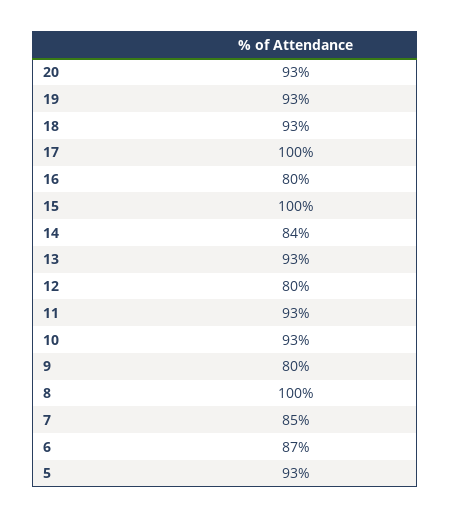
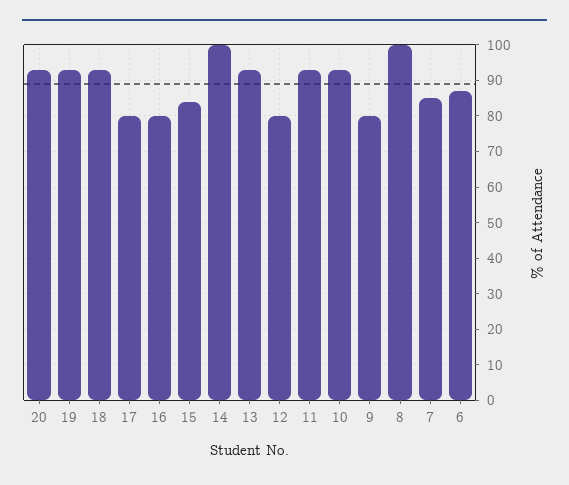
17: 100 -> 80
15: 100 -> 85
14: 84 -> 100
5: 93 -> none

